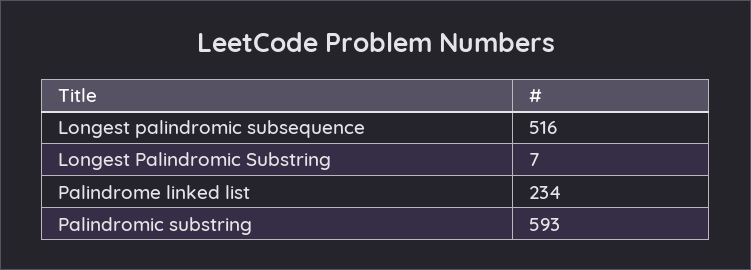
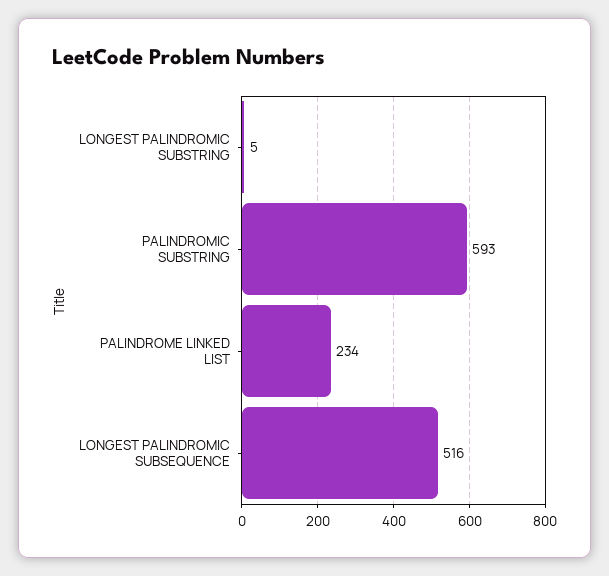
Longest Palindromic Substring: 7 -> 5

